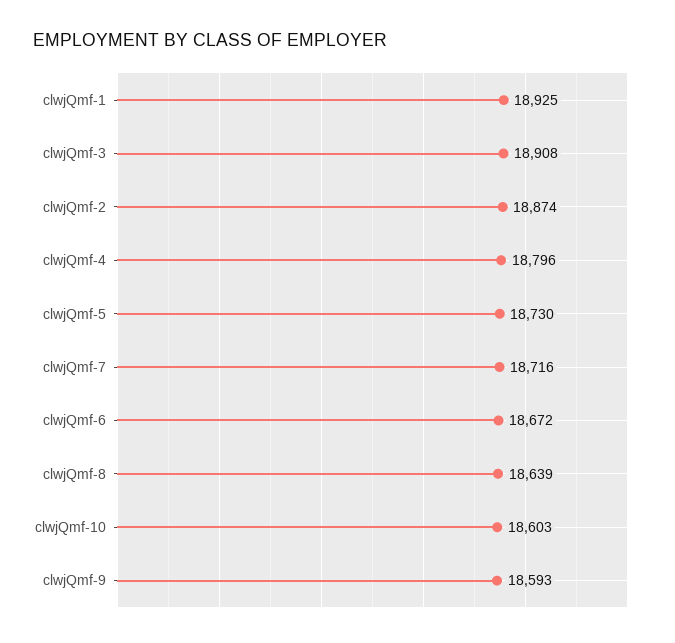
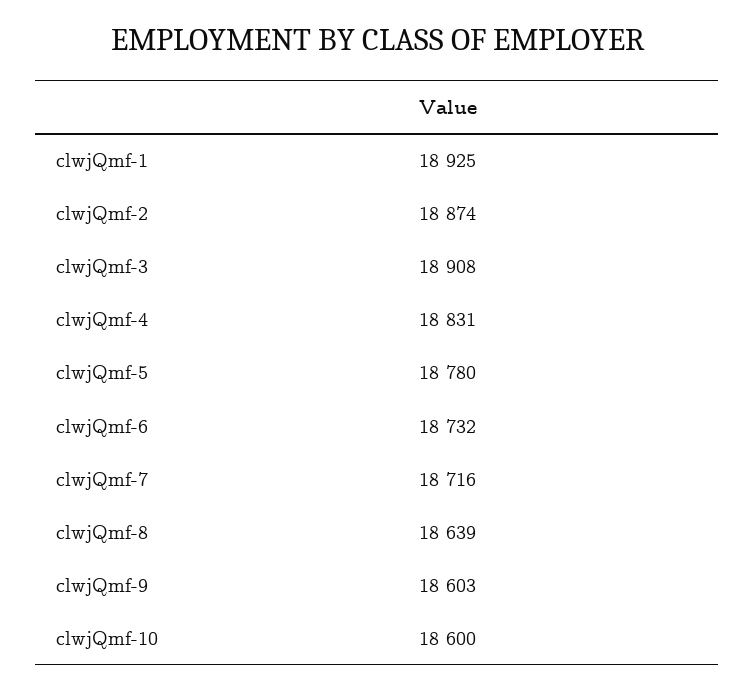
clwjQmf-4: 18796 -> 18831
clwjQmf-5: 18730 -> 18780
clwjQmf-6: 18672 -> 18732
clwjQmf-10: 18603 -> 18600
clwjQmf-9: 18593 -> 18603

